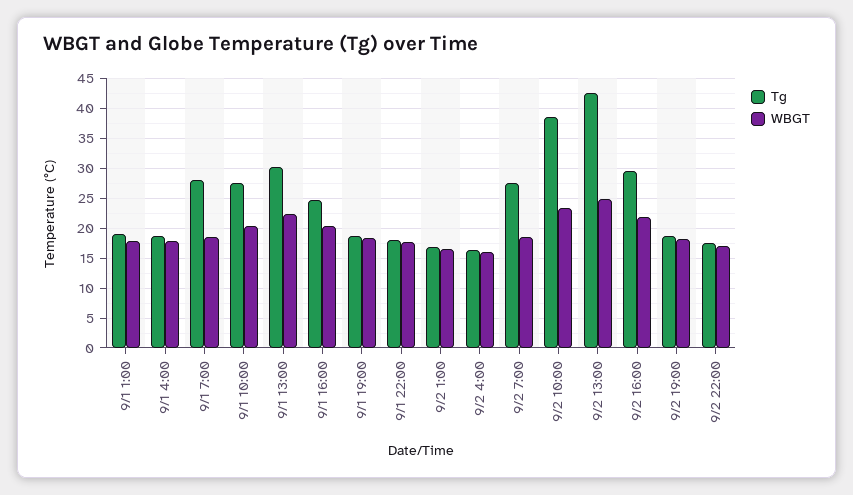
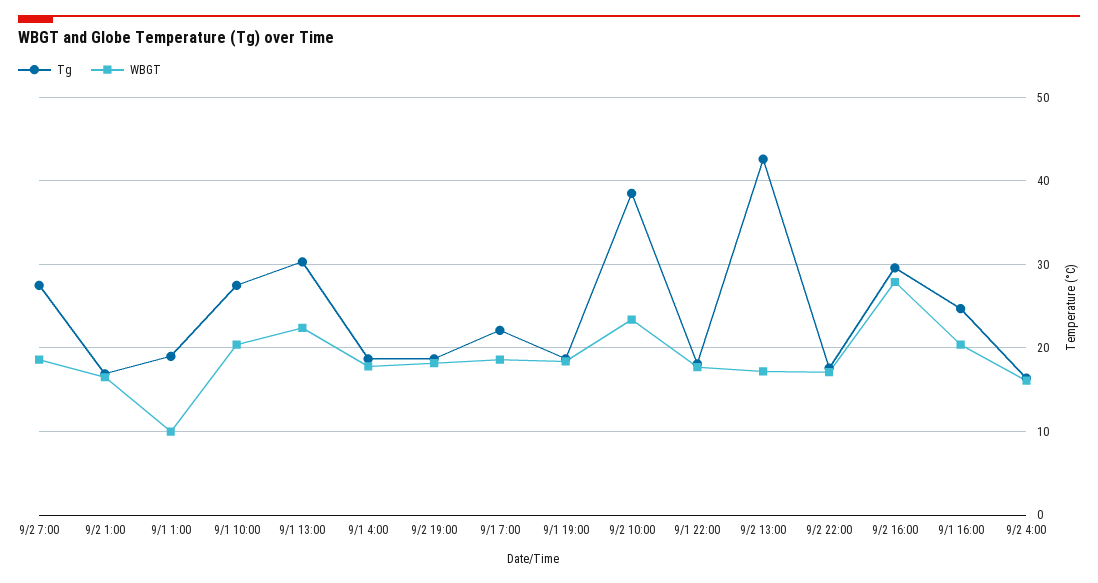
WBGT, 9/1 1:00: 17.5 -> 10
Tg, 9/1 7:00: 27.5 -> 22
WBGT, 9/2 13:00: 25 -> 17
WBGT, 9/2 16:00: 22.5 -> 28

